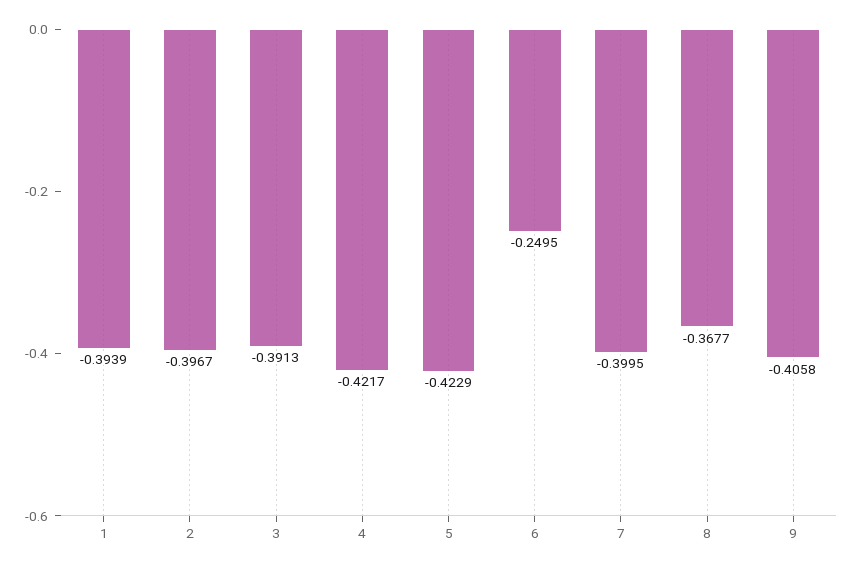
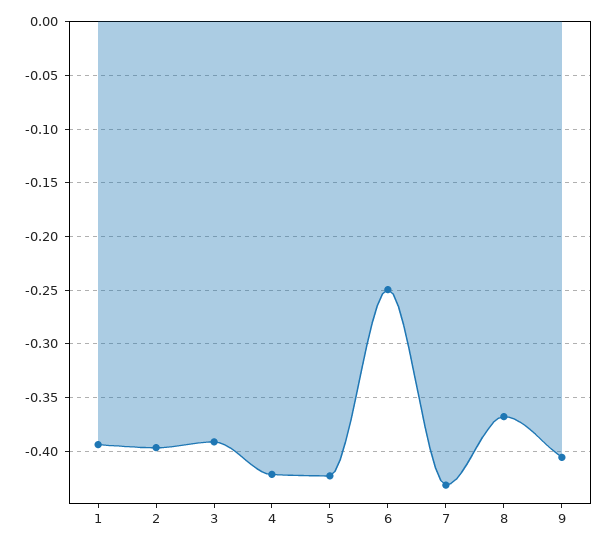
7: -0.3995 -> -0.43

